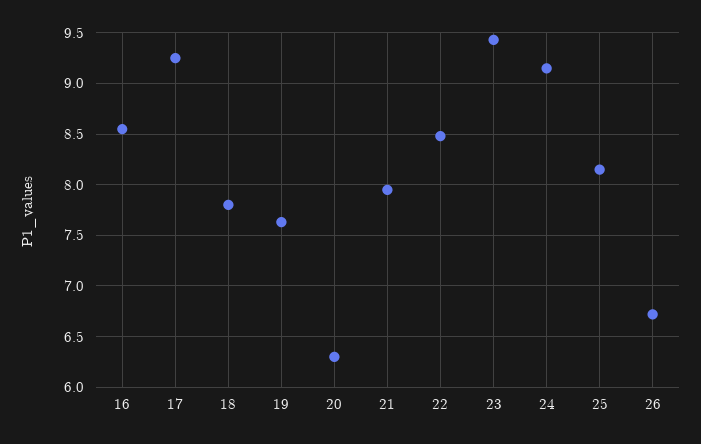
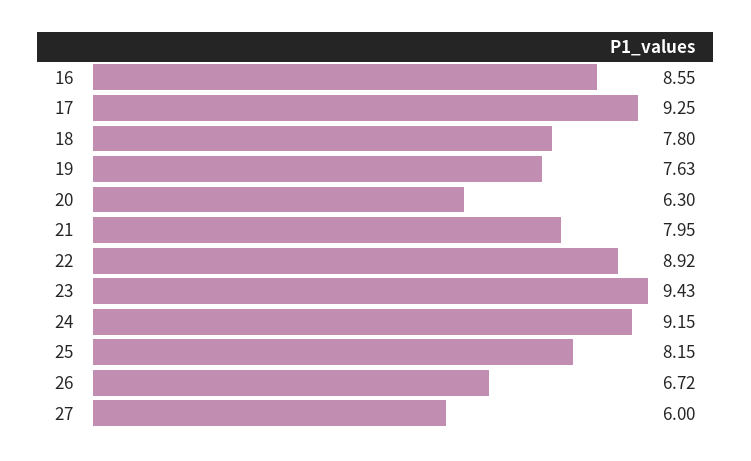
22: 8.5 -> 8.92
27: none -> 6

